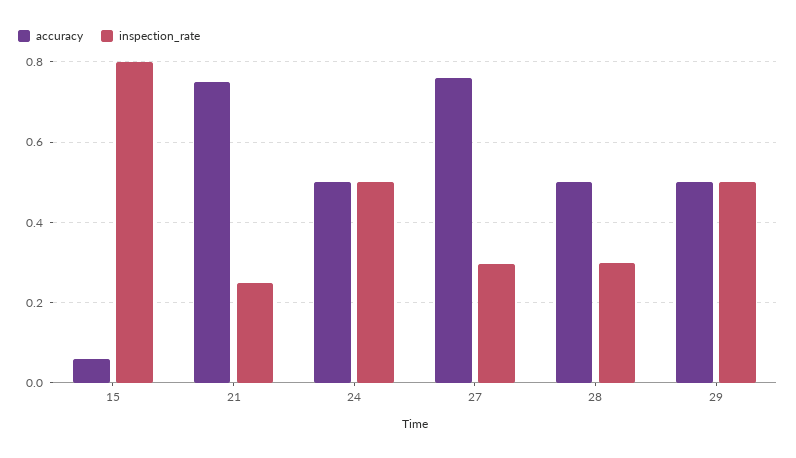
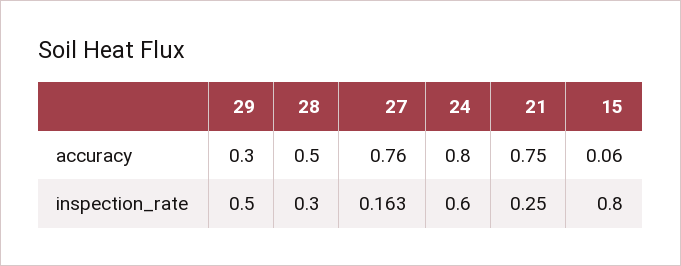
accuracy, 24: 0.5 -> 0.8
inspection_rate, 24: 0.5 -> 0.6
inspection_rate, 27: 0.3 -> 0.163
accuracy, 29: 0.5 -> 0.3

